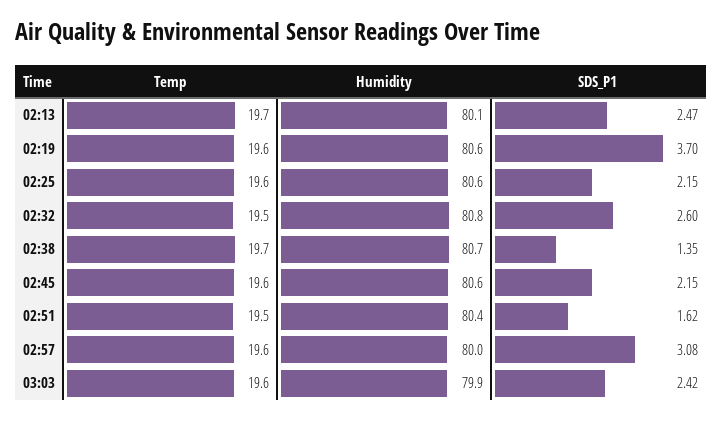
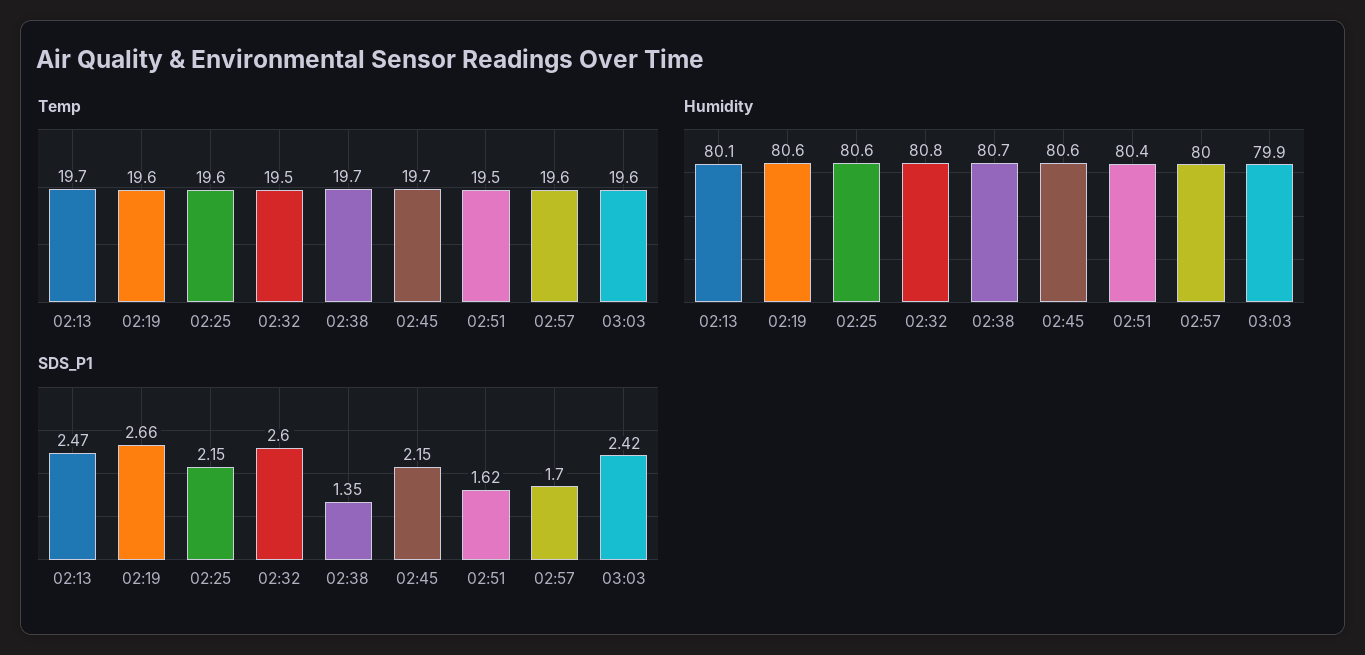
SDS_P1, 02:19: 3.7 -> 2.66
Temp, 02:45: 19.6 -> 19.7
SDS_P1, 02:57: 3.08 -> 1.7

